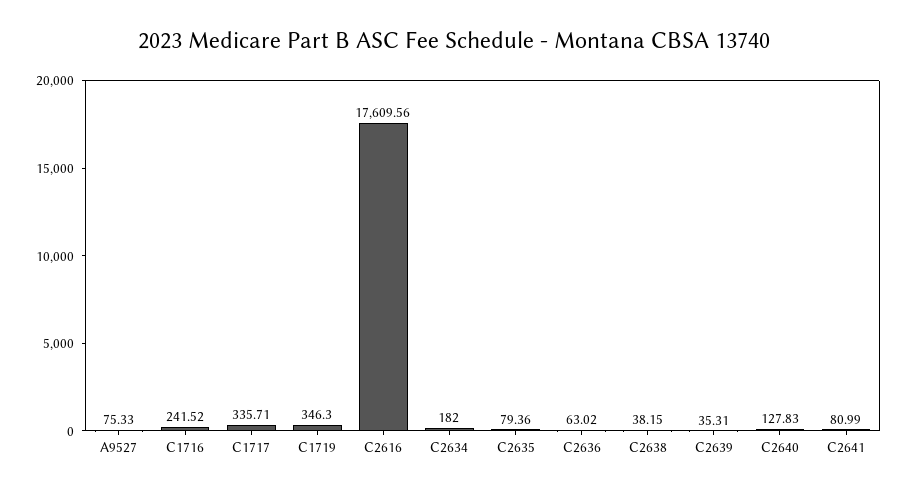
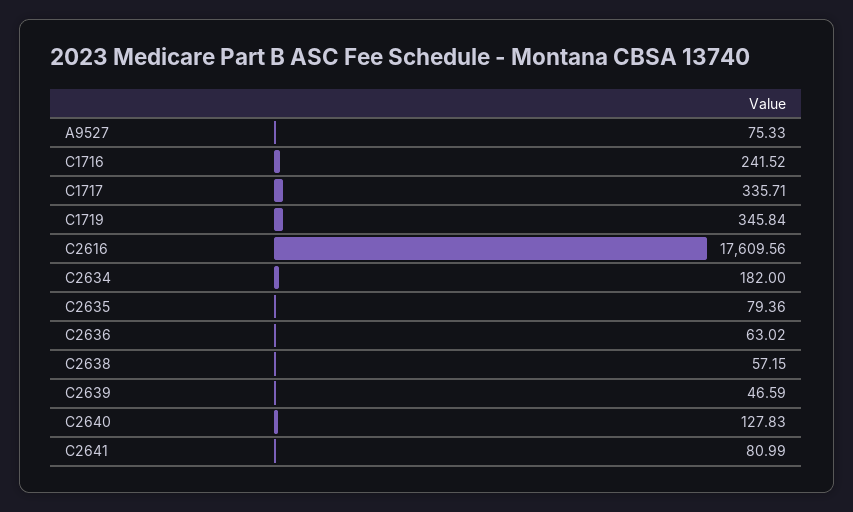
C1719: 346.3 -> 345.84
C2638: 38.15 -> 57.15
C2639: 35.31 -> 46.59

